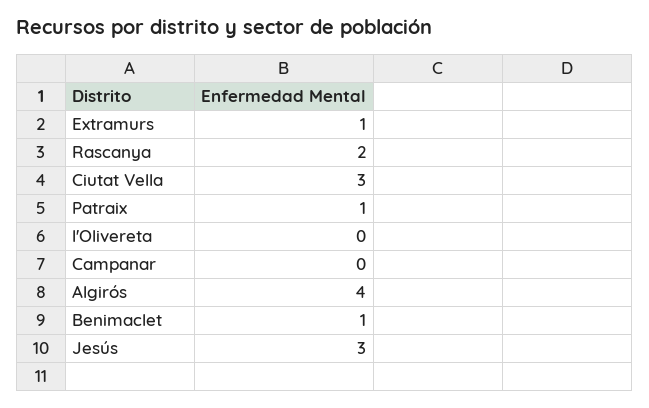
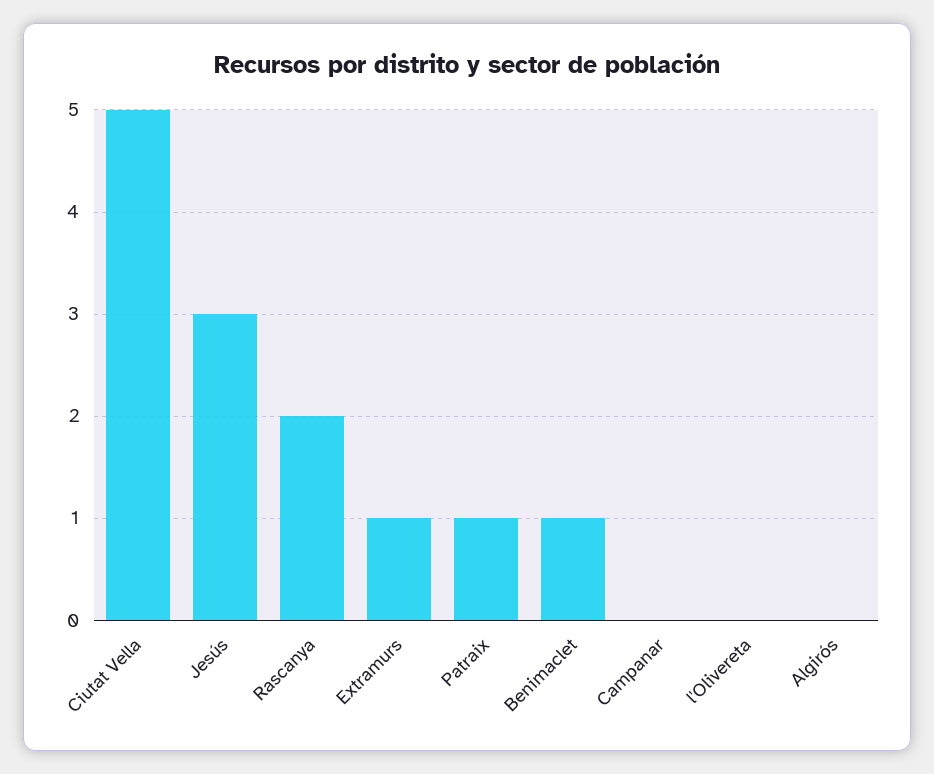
Ciutat Vella: 3 -> 5
Algirós: 4 -> 0

